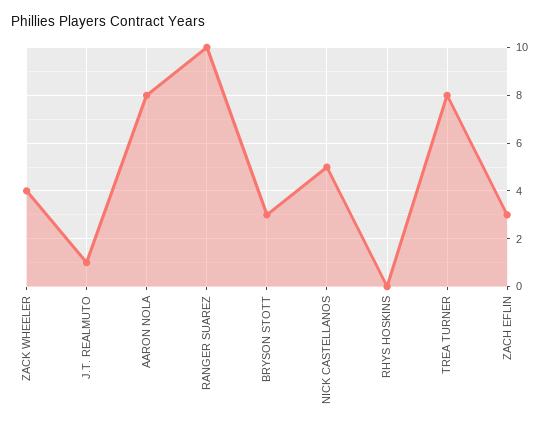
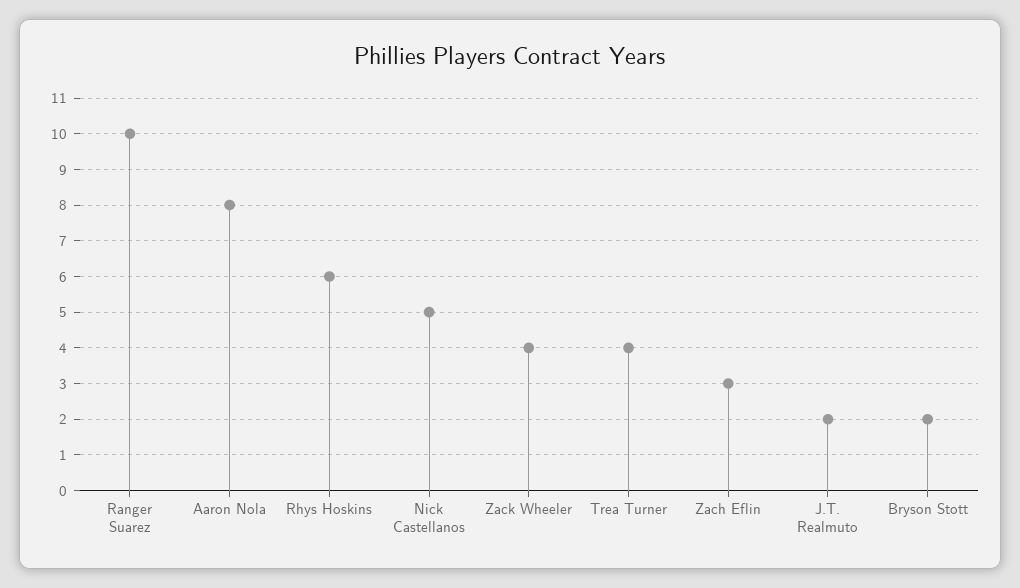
J.T. REALMUTO: 1 -> 2
BRYSON STOTT: 3 -> 2
RHYS HOSKINS: 0 -> 6
TREA TURNER: 8 -> 4

